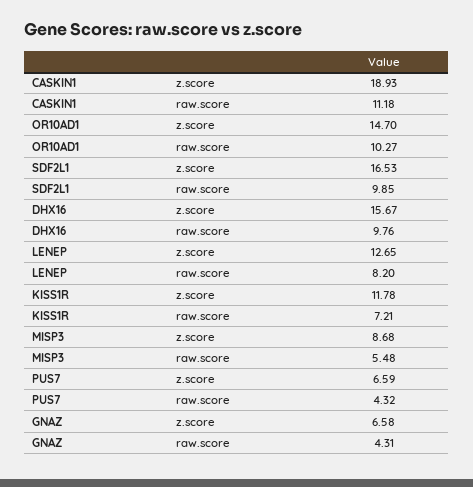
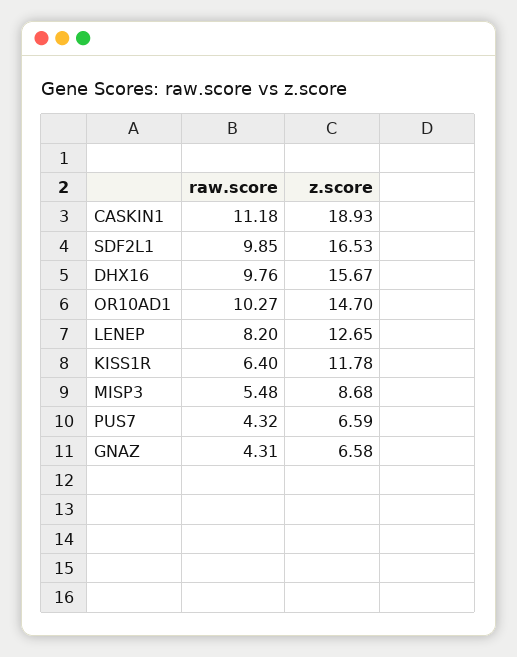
KISS1R, raw.score: 7.21 -> 6.4

